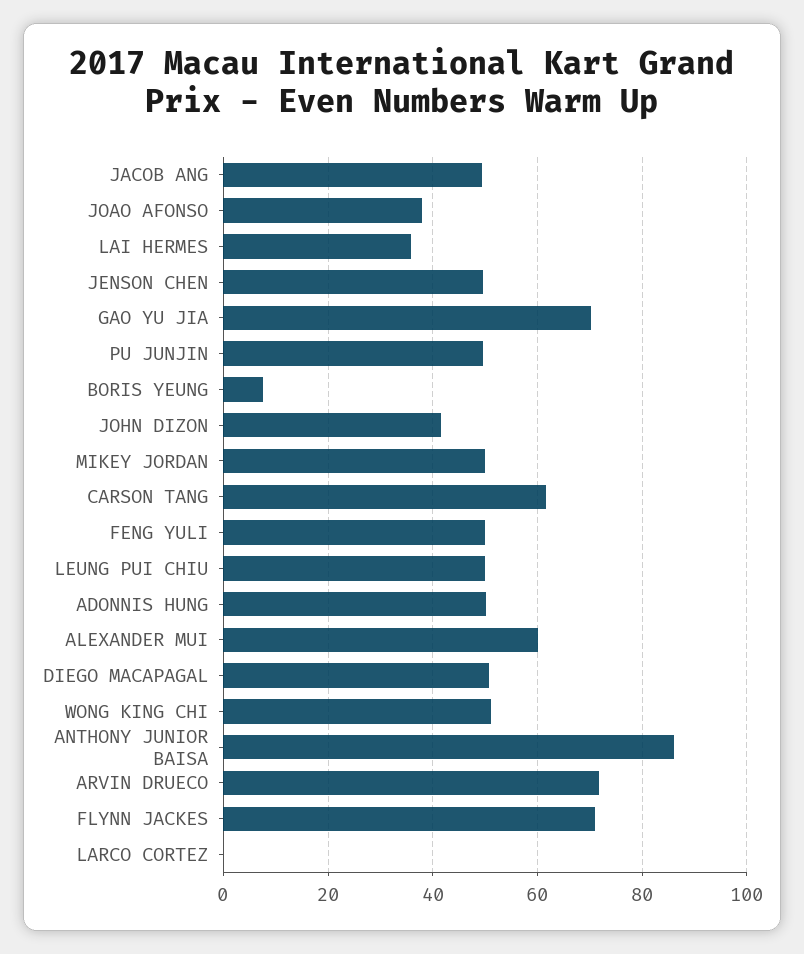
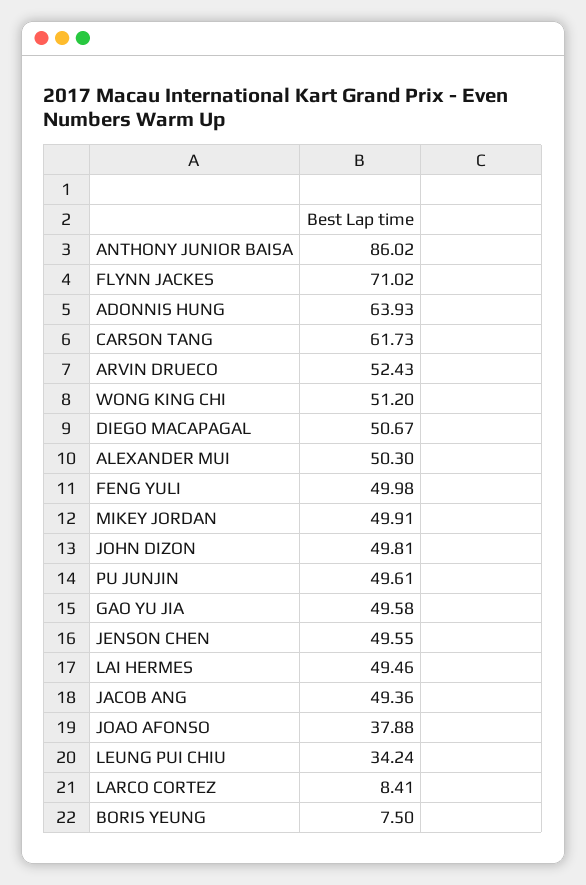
LAI HERMES: 36 -> 49.46
GAO YU JIA: 70 -> 49.58
JOHN DIZON: 42 -> 49.81
LEUNG PUI CHIU: 50 -> 34.24
ADONNIS HUNG: 50 -> 63.93
ALEXANDER MUI: 60 -> 50.3
ARVIN DRUECO: 72 -> 52.43
LARCO CORTEZ: 0 -> 8.41

